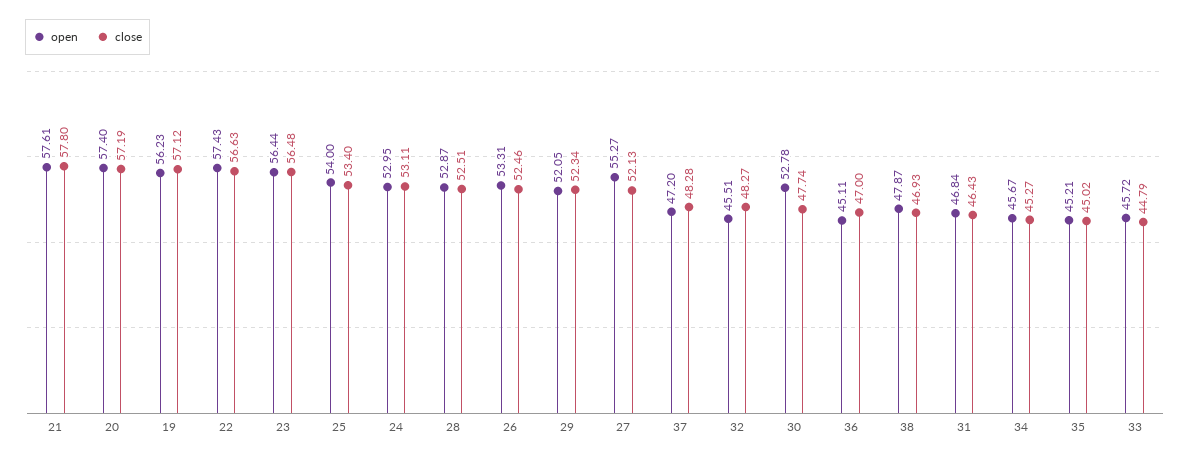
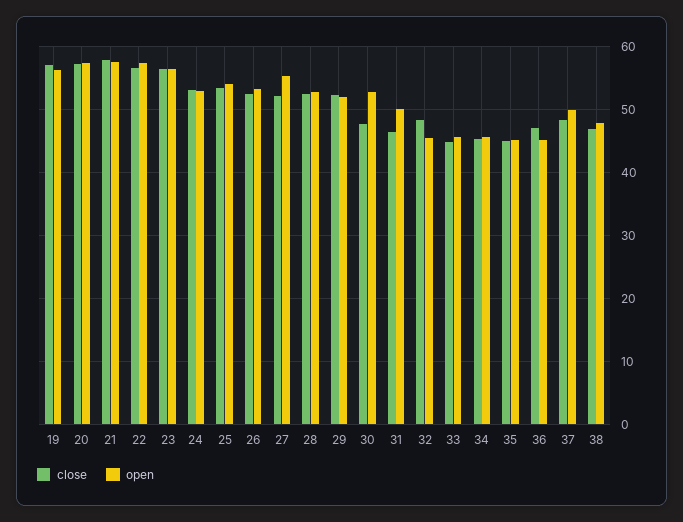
open, 37: 47.2 -> 50
open, 31: 46.84 -> 50

